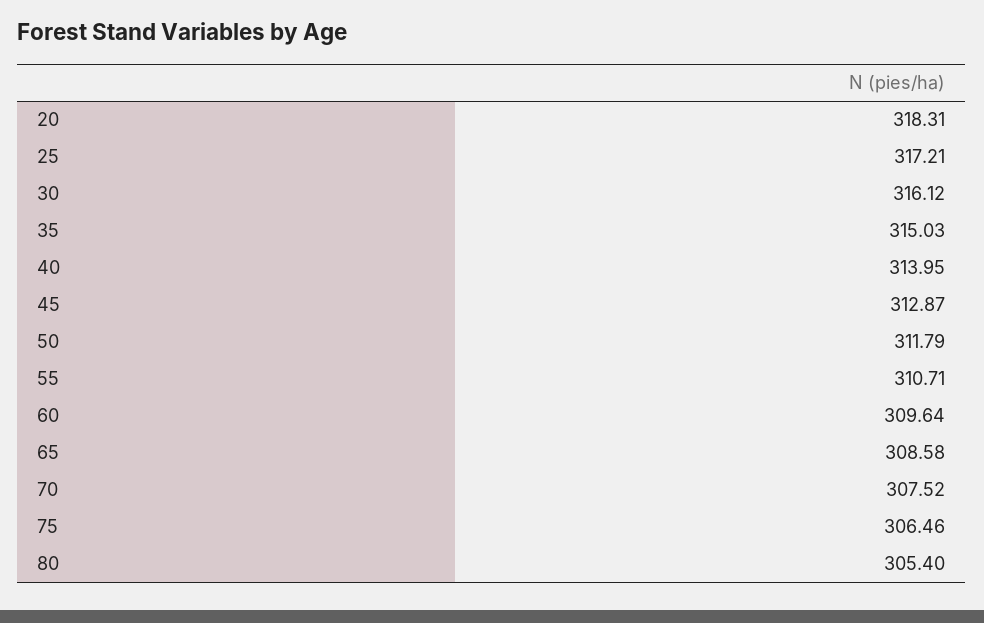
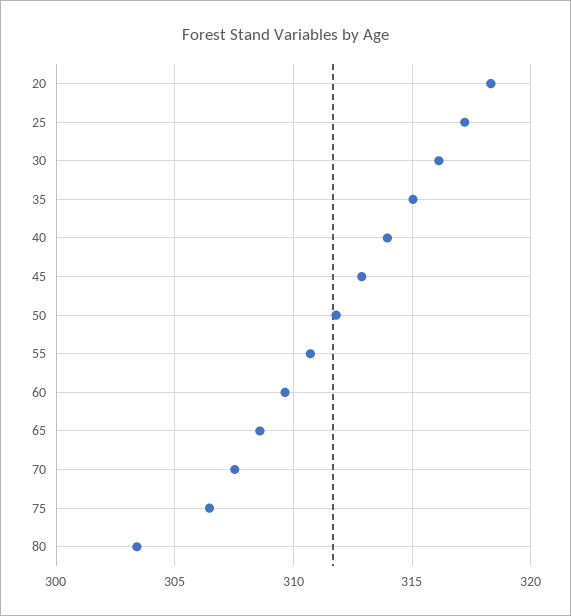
80: 305.4 -> 303.5

